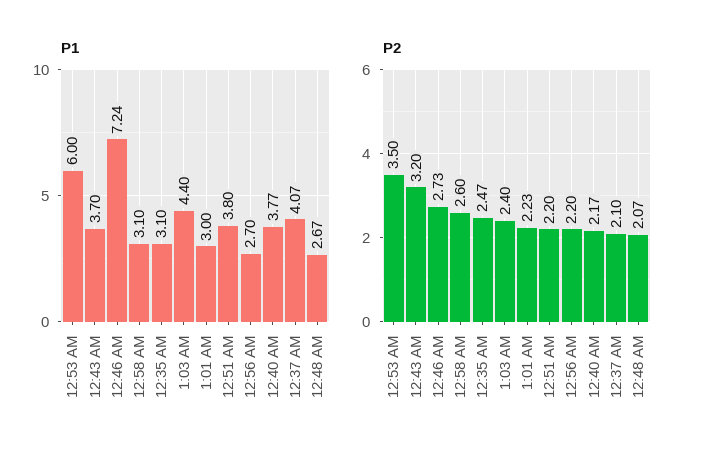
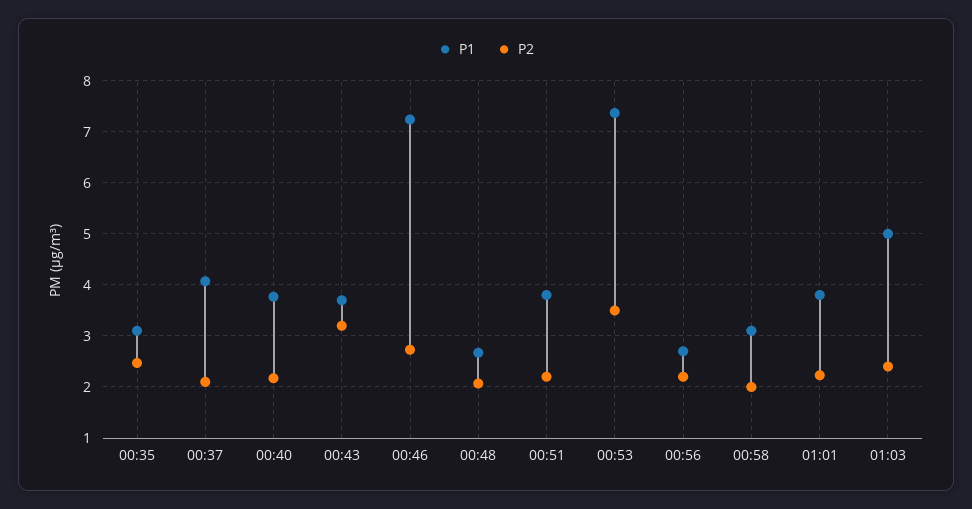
P1, 12:53 AM: 6 -> 7.4
P1, 1:03 AM: 4.4 -> 5
P1, 1:01 AM: 3 -> 3.8
P2, 12:58 AM: 2.6 -> 2

